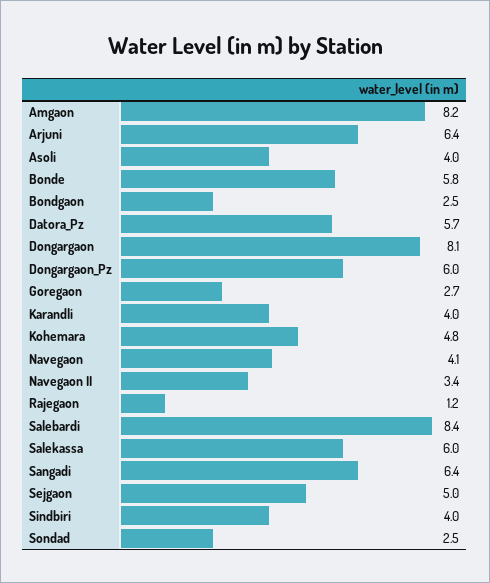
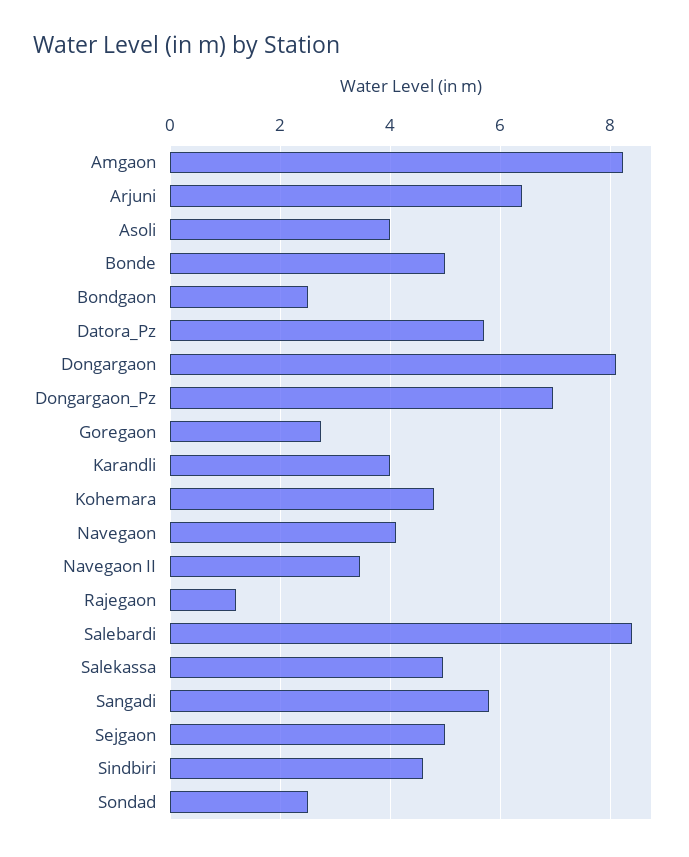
Bonde: 5.8 -> 5
Dongargaon_Pz: 6 -> 7
Salekassa: 6 -> 5
Sangadi: 6.4 -> 5.8
Sindbiri: 4 -> 4.6

